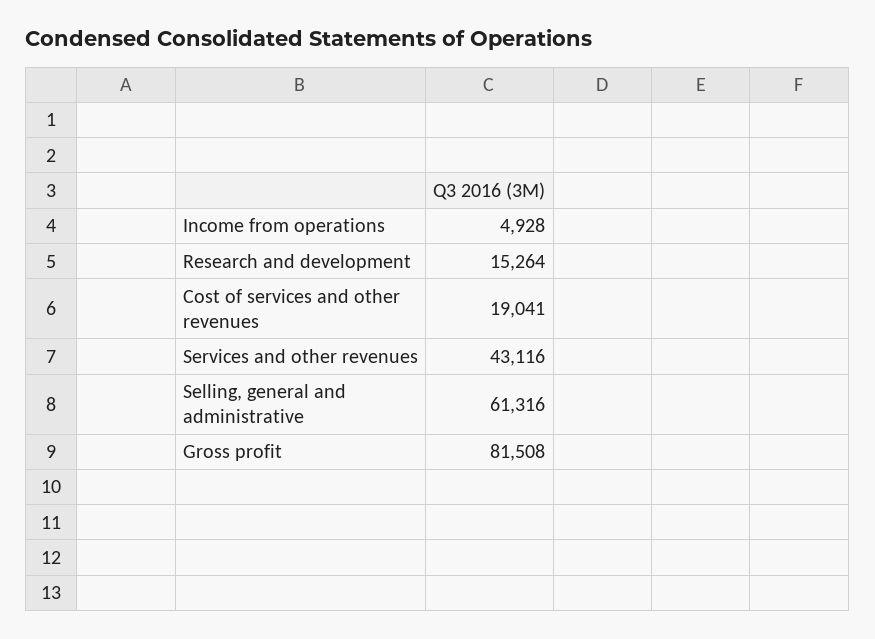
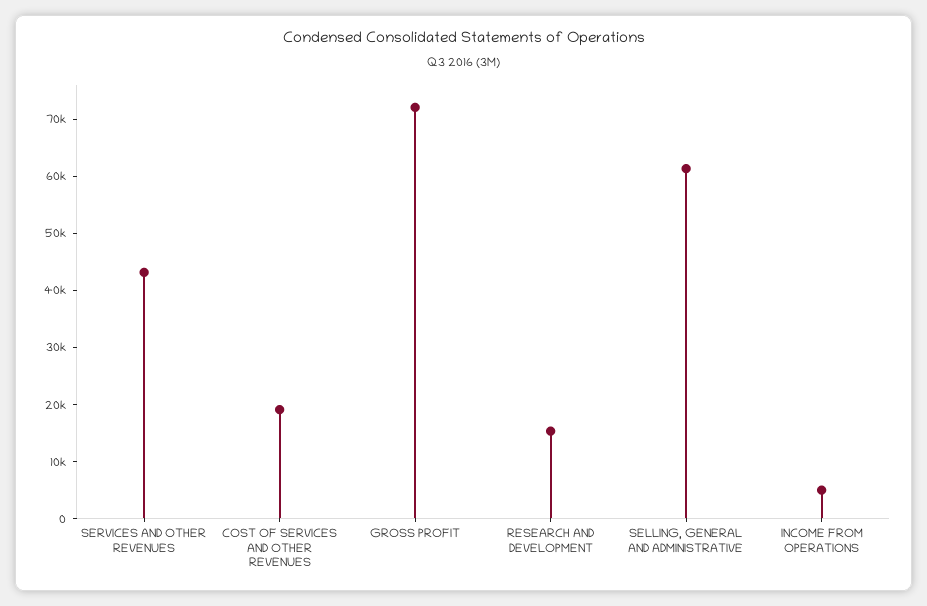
Gross profit: 81508 -> 72000

